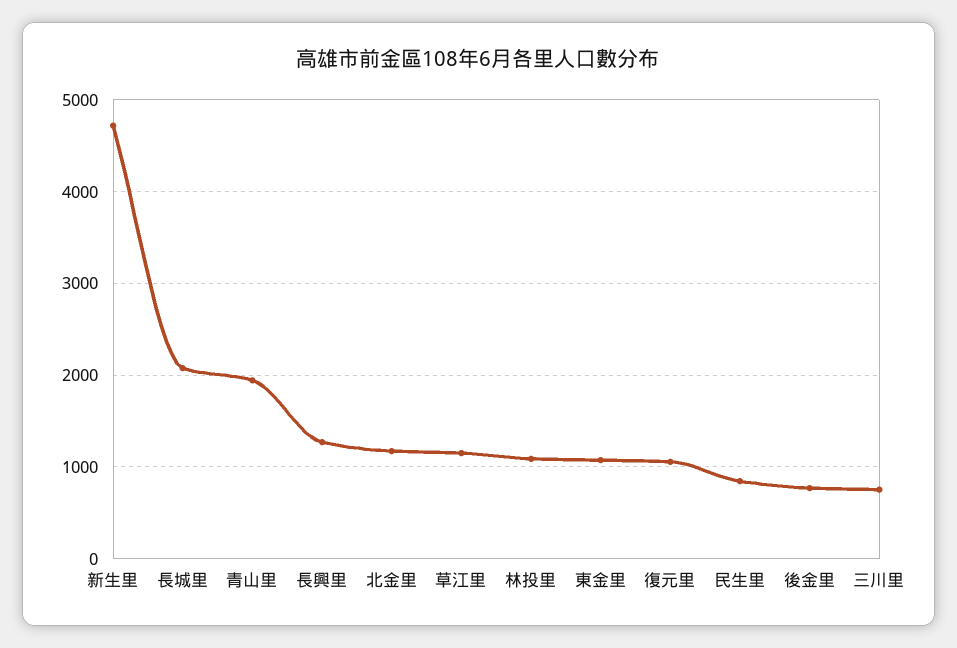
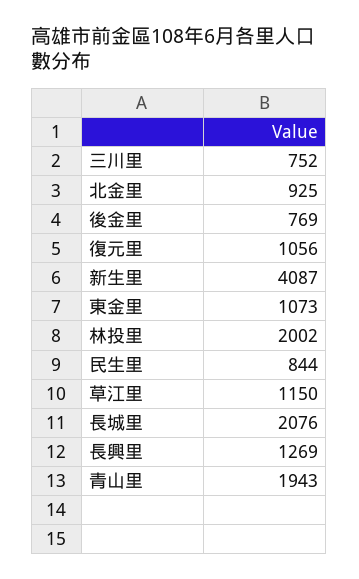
新生里: 4700 -> 4087
北金里: 1200 -> 925
林投里: 1100 -> 2002

